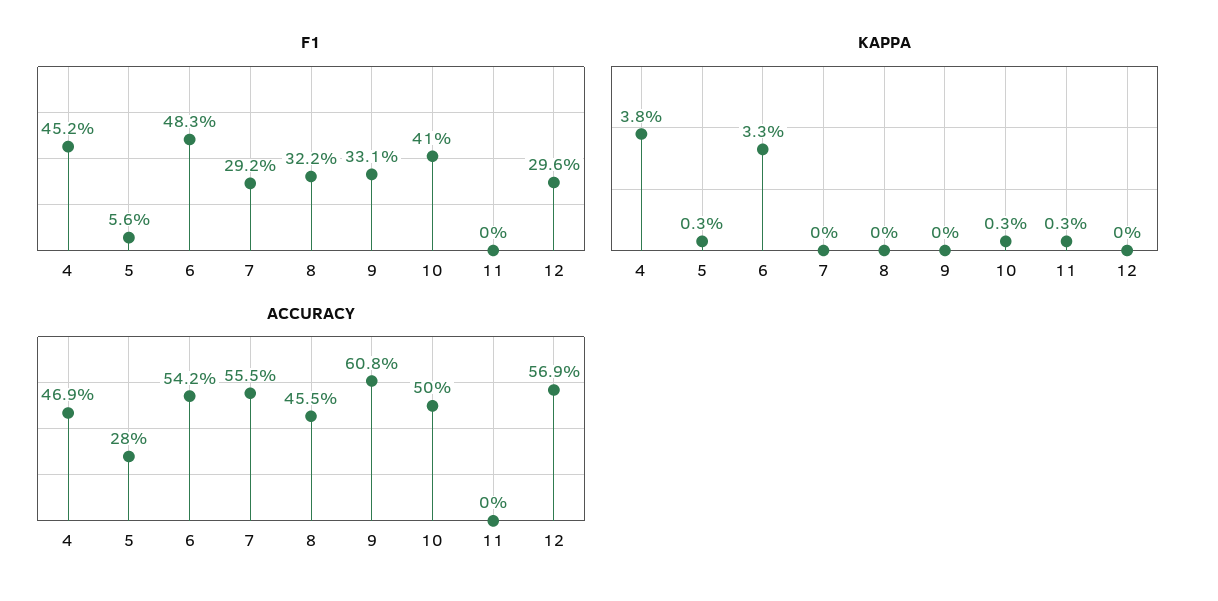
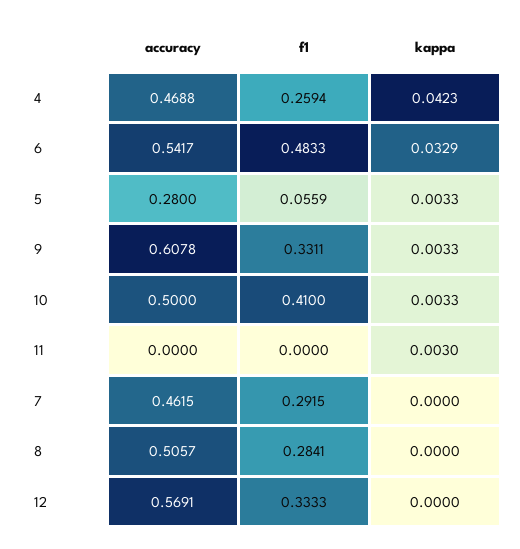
F1, 4: 0.452 -> 0.2594
F1, 8: 0.322 -> 0.2841
F1, 12: 0.296 -> 0.3333
KAPPA, 4: 0.038 -> 0.0423
KAPPA, 9: 0 -> 0.0033
ACCURACY, 7: 0.555 -> 0.4615
ACCURACY, 8: 0.455 -> 0.5057

